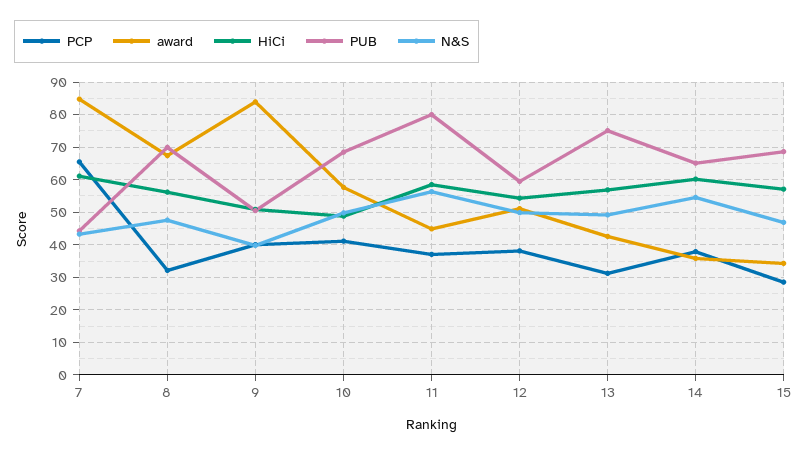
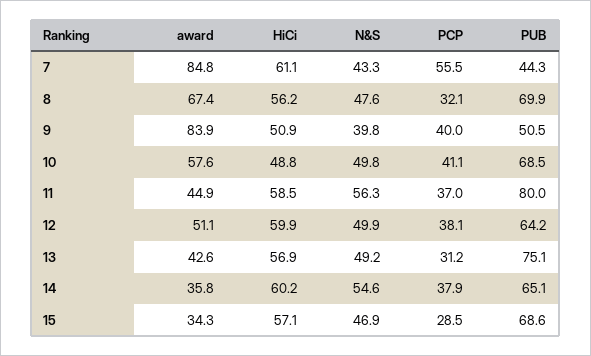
PCP, 7: 66 -> 55.5
HiCi, 12: 54 -> 59.9
PUB, 12: 60 -> 64.2

